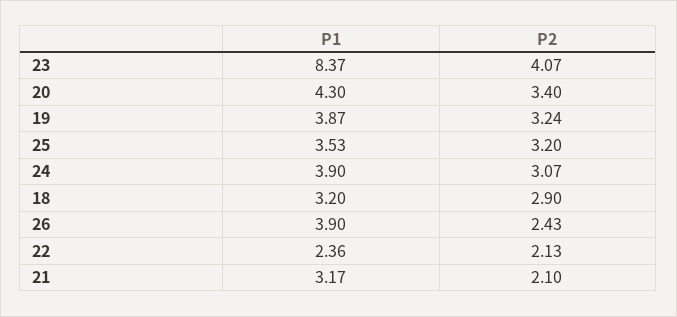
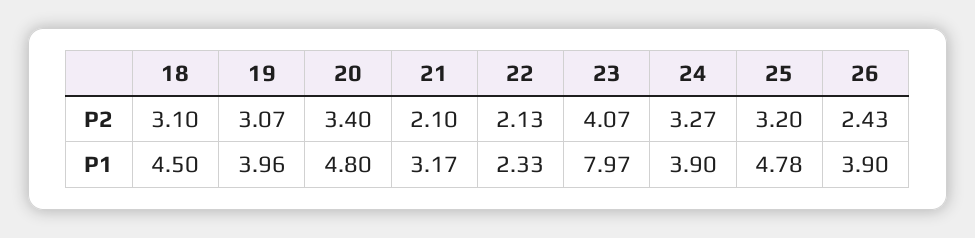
P1, 23: 8.37 -> 7.97
P1, 20: 4.3 -> 4.8
P1, 19: 3.87 -> 3.96
P2, 19: 3.24 -> 3.07
P1, 25: 3.53 -> 4.78
P2, 24: 3.07 -> 3.27
P1, 18: 3.2 -> 4.5
P2, 18: 2.9 -> 3.1
P1, 22: 2.36 -> 2.33

